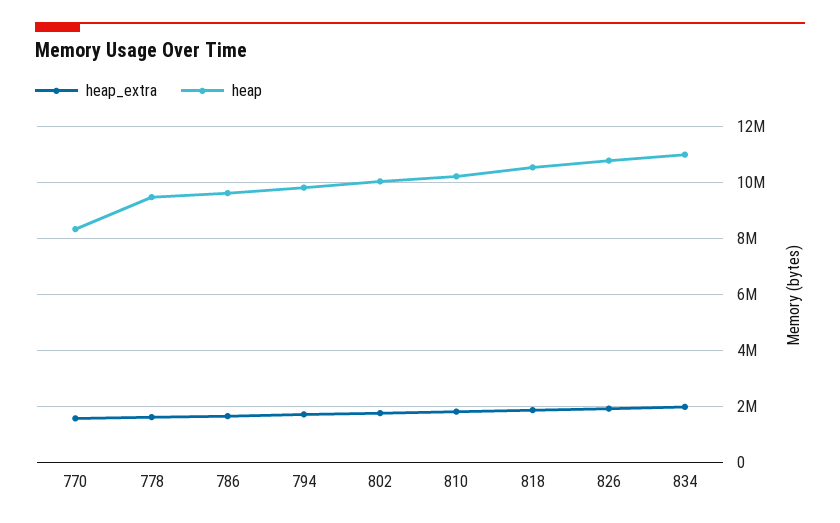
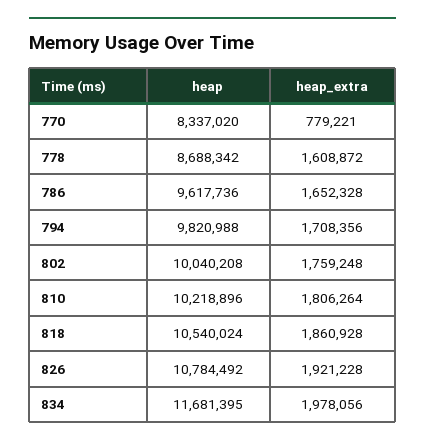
heap_extra, 770: 1500000 -> 779221
heap, 778: 9500000 -> 8688342
heap, 834: 11000000 -> 11681395

